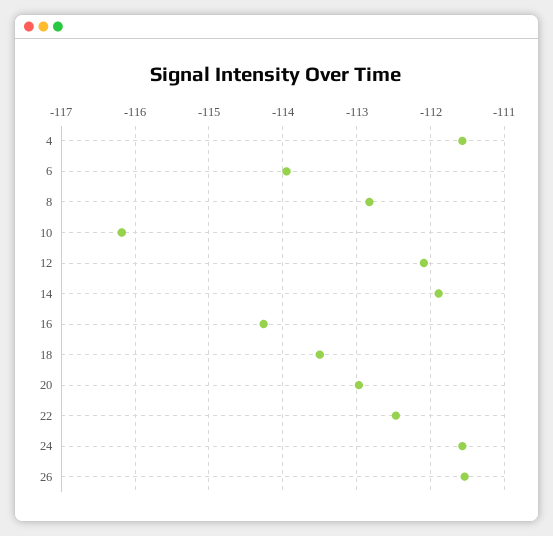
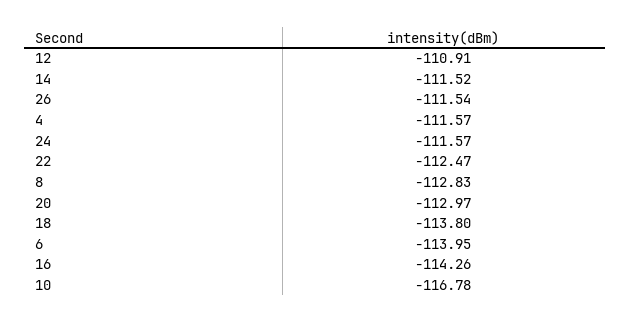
10: -116.2 -> -116.78
12: -112.1 -> -110.91
14: -111.9 -> -111.52
18: -113.5 -> -113.8

